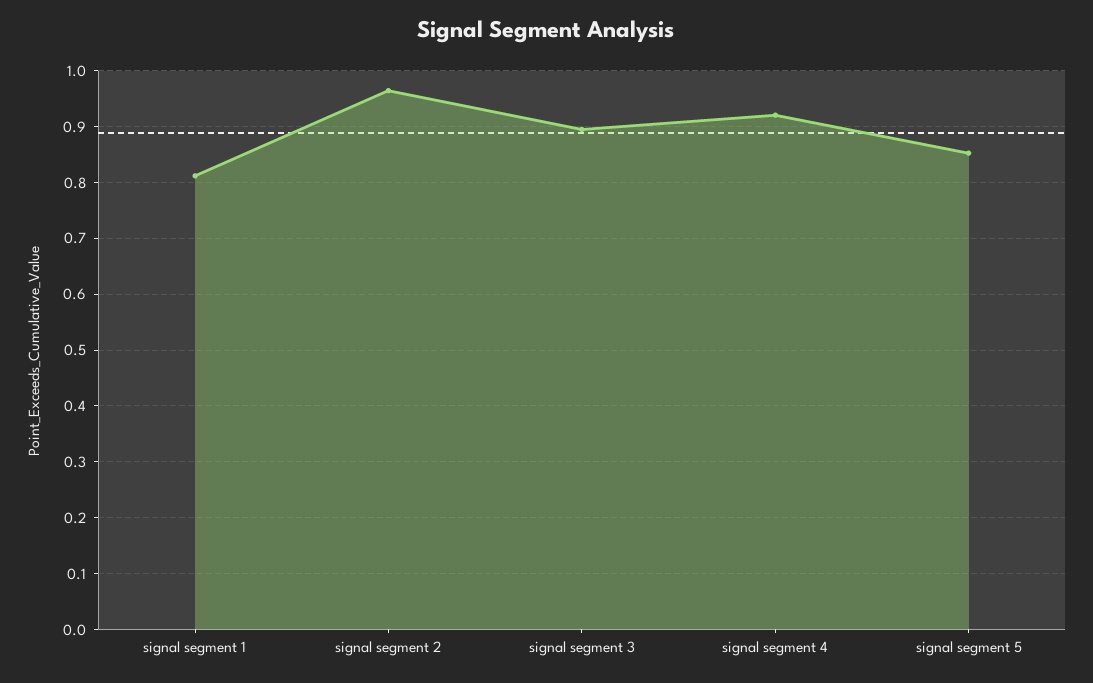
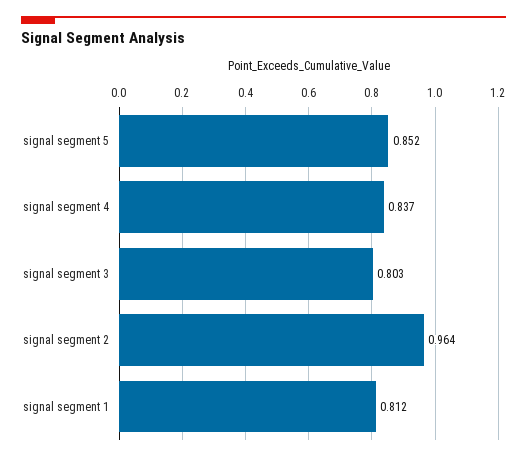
signal segment 3: 0.9 -> 0.803
signal segment 4: 0.92 -> 0.837

